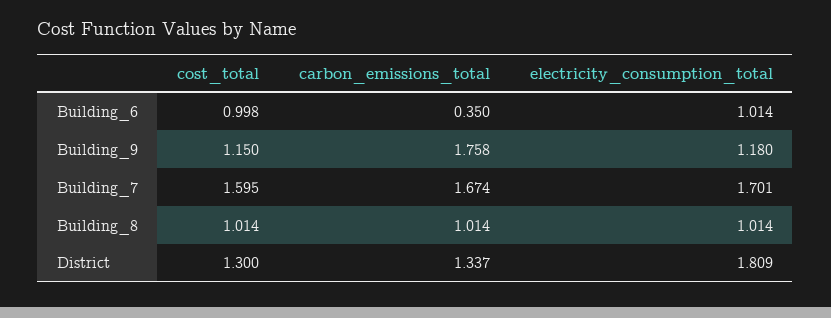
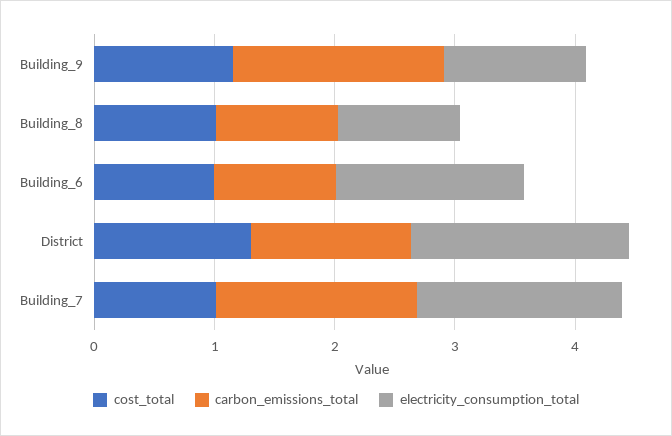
carbon_emissions_total, Building_6: 0.35 -> 1
electricity_consumption_total, Building_6: 1.014 -> 1.6
cost_total, Building_7: 1.595 -> 1

